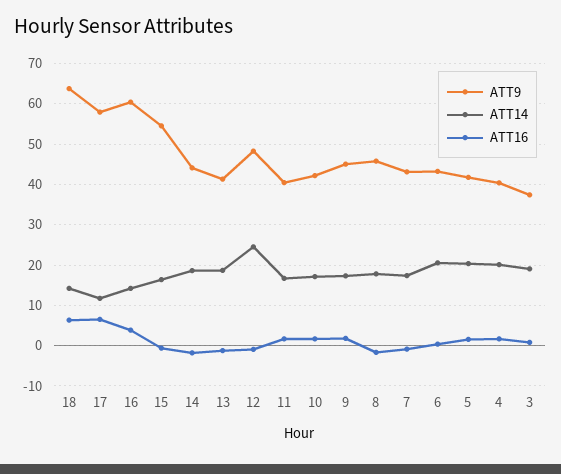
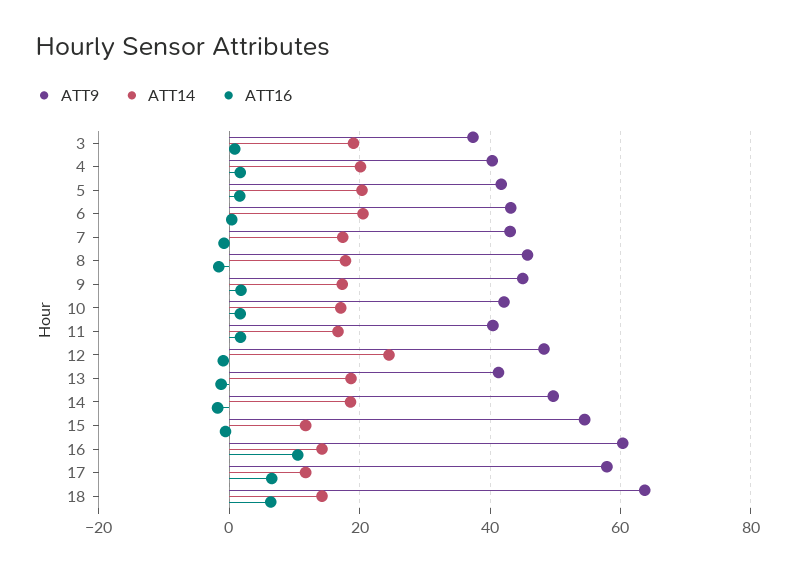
ATT16, 16: 4 -> 10
ATT14, 15: 16 -> 12
ATT9, 14: 44 -> 50

